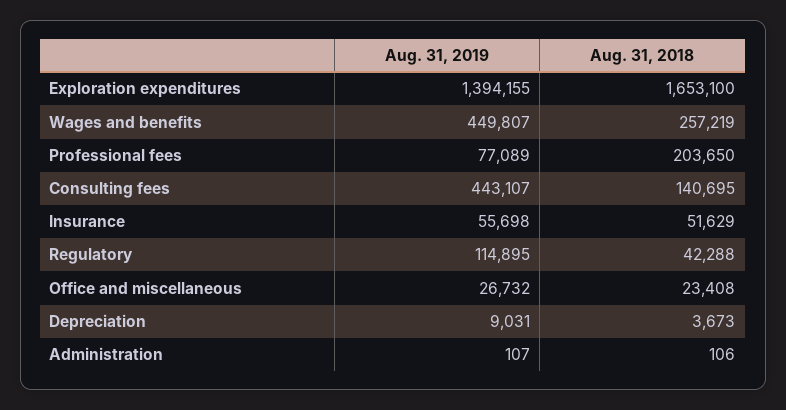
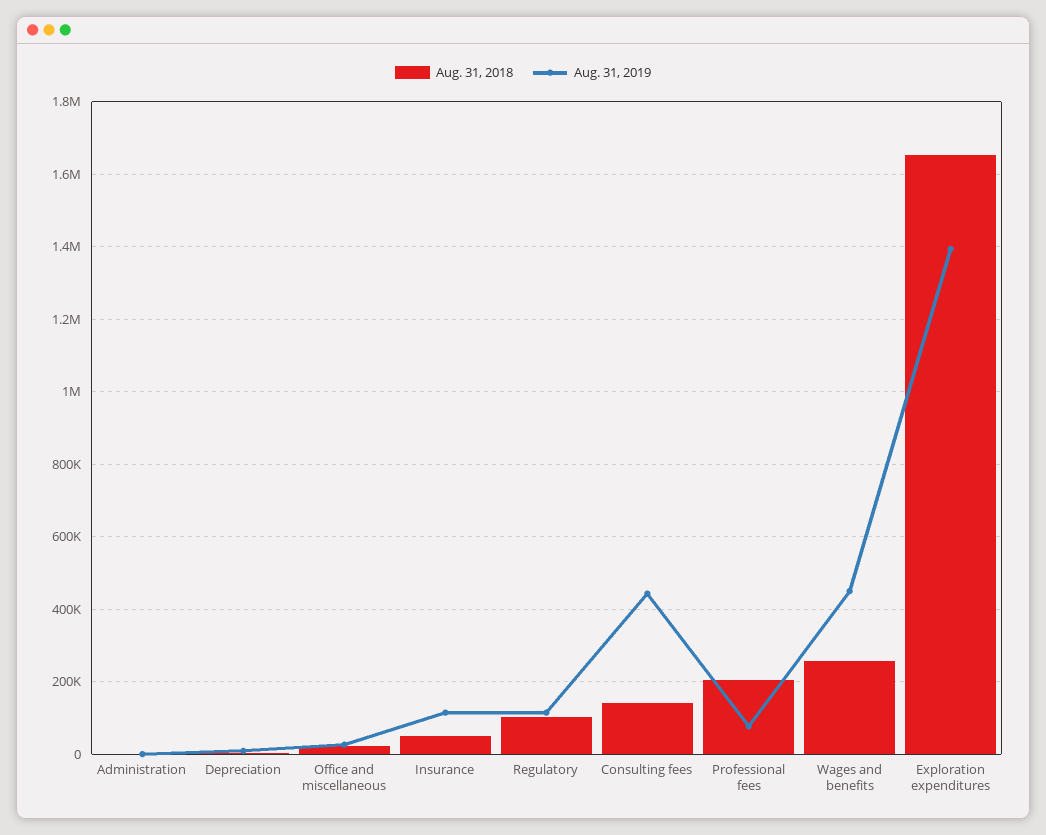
Aug. 31, 2019, Insurance: 55698 -> 120000
Aug. 31, 2018, Regulatory: 42288 -> 100000

